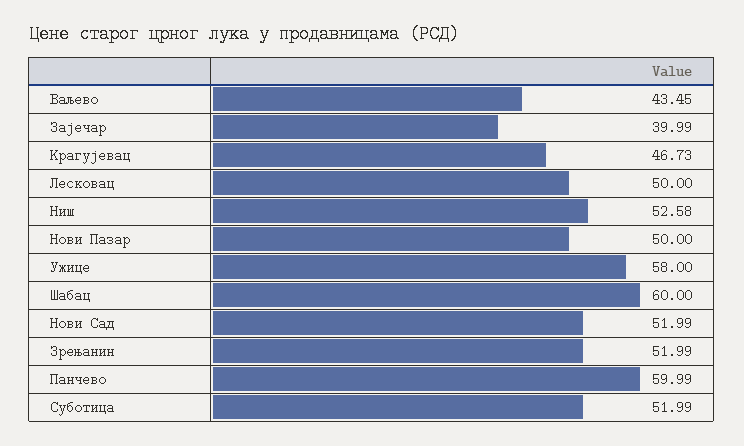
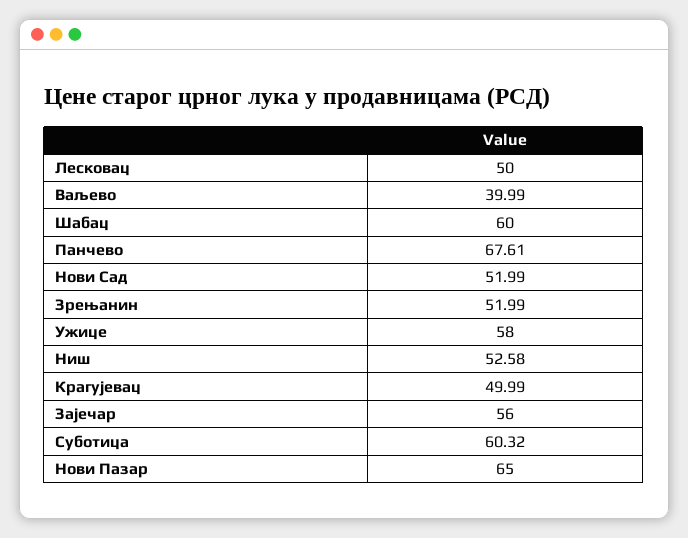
Ваљево: 43.45 -> 39.99
Зајечар: 39.99 -> 56
Крагујевац: 46.73 -> 49.99
Нови Пазар: 50 -> 65
Панчево: 59.99 -> 67.61
Суботица: 51.99 -> 60.32

